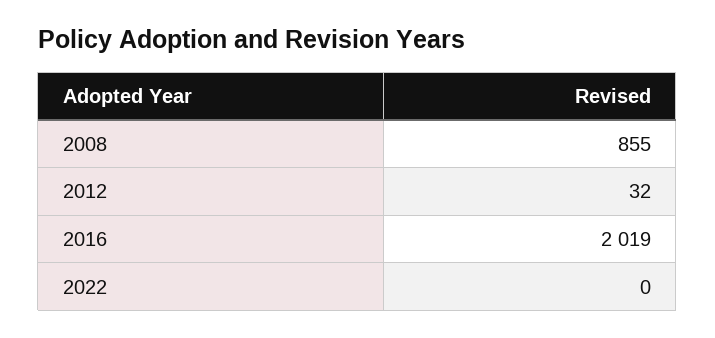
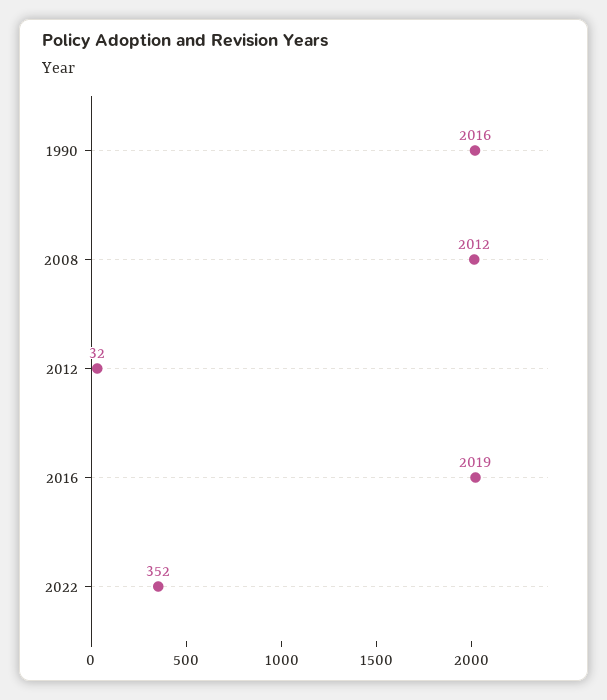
2008: 855 -> 2012
2022: 0 -> 352
1990: none -> 2016

